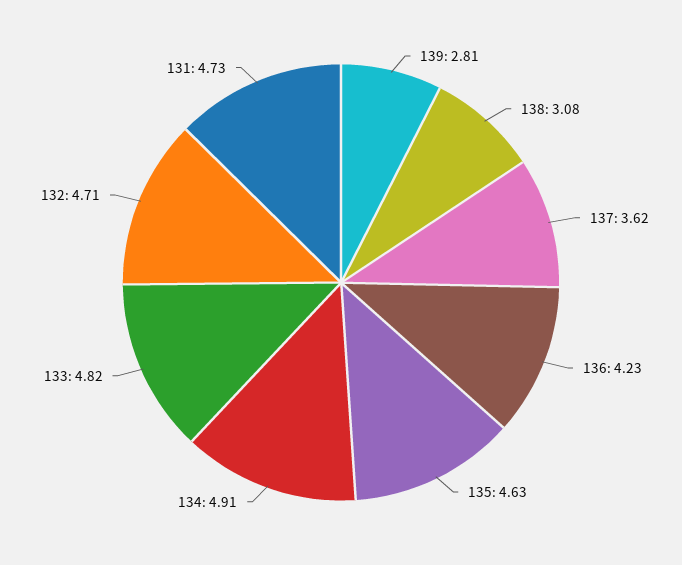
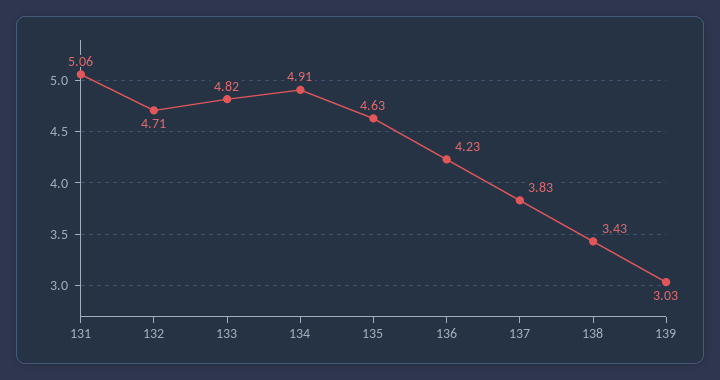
139: 2.81 -> 3.03
138: 3.08 -> 3.43
137: 3.62 -> 3.83
131: 4.73 -> 5.06

